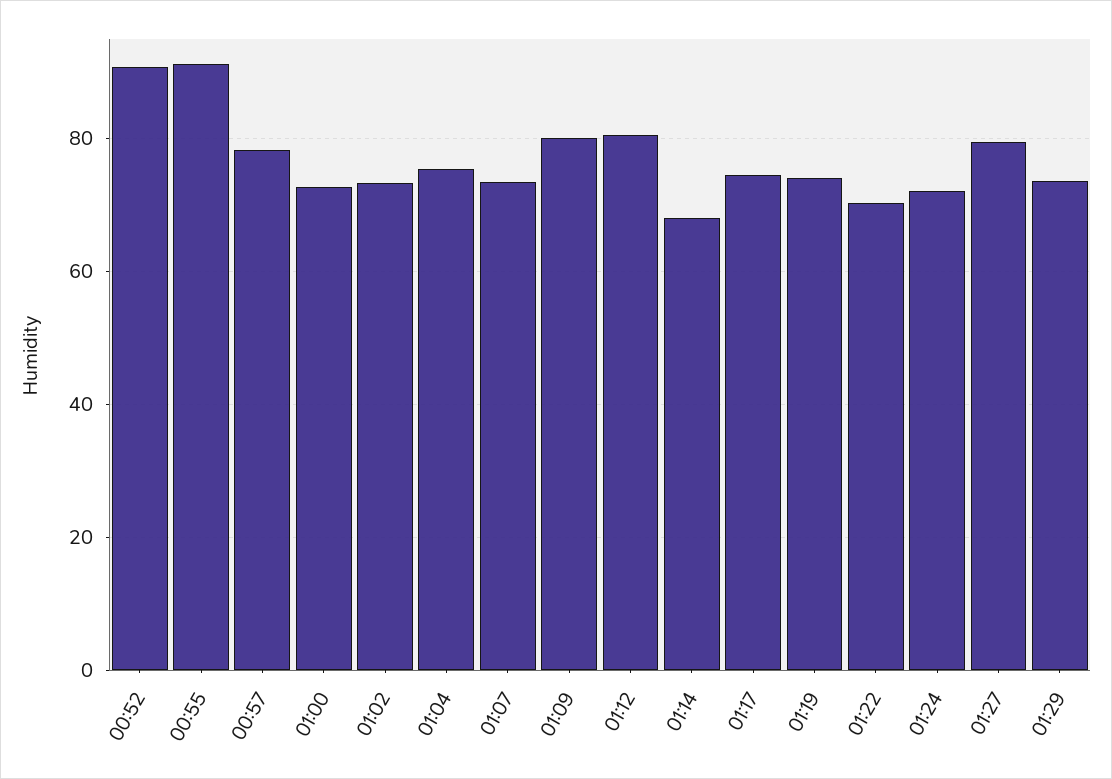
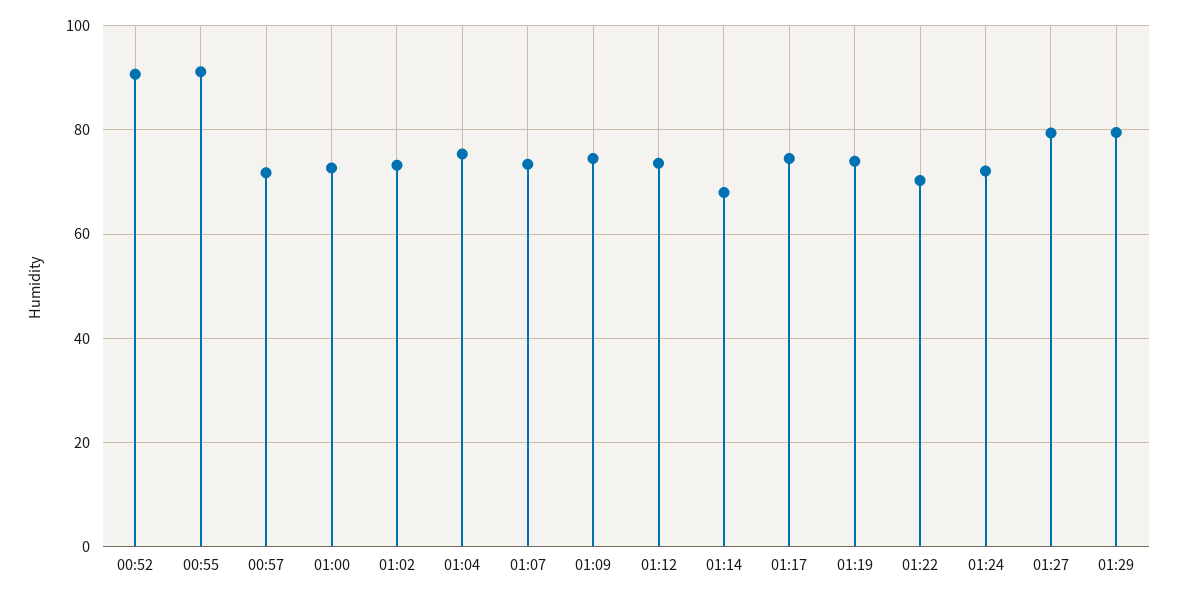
00:57: 78 -> 72
01:09: 80 -> 74
01:12: 80 -> 74
01:29: 74 -> 80

